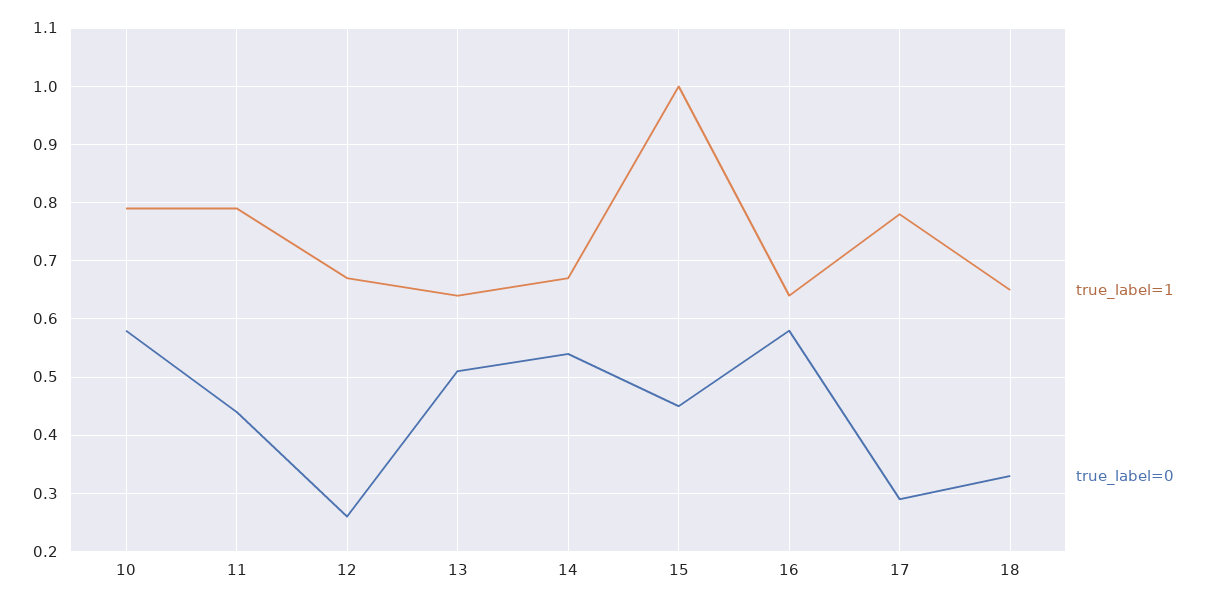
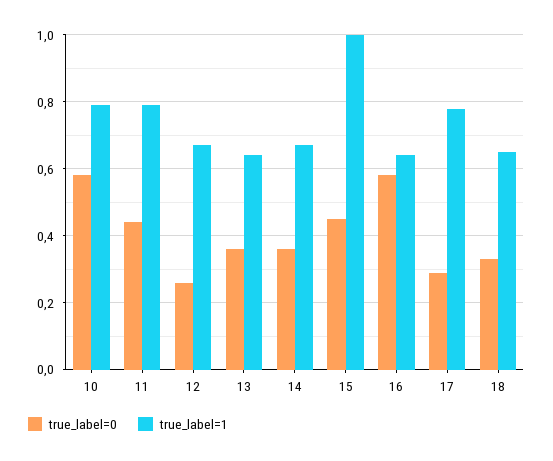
true_label=0, 13: 0.5 -> 0.35
true_label=0, 14: 0.55 -> 0.35

